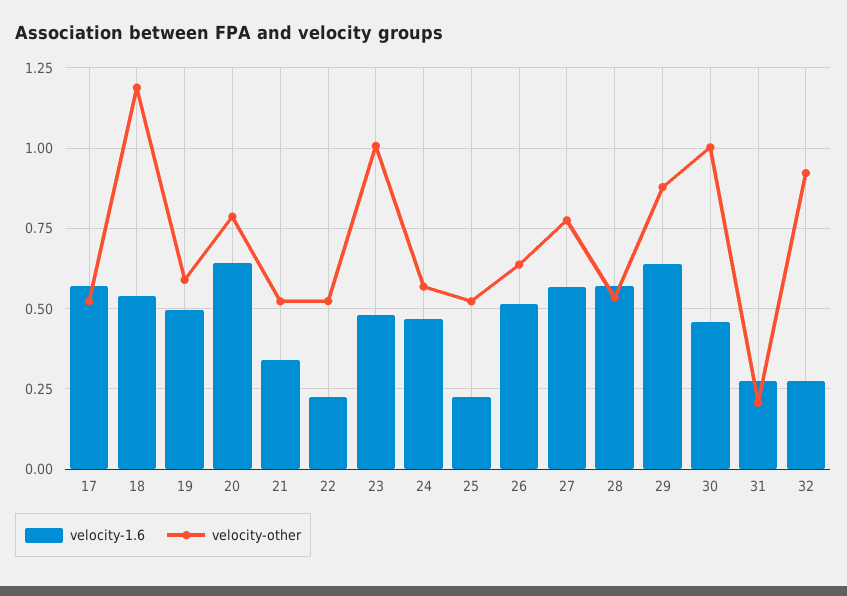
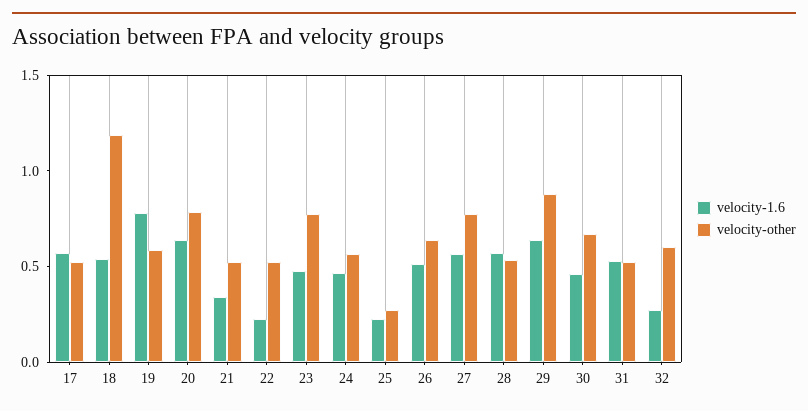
velocity-1.6, 19: 0.5 -> 0.8
velocity-other, 23: 1 -> 0.8
velocity-other, 25: 0.525 -> 0.3
velocity-other, 30: 1 -> 0.7
velocity-1.6, 31: 0.275 -> 0.5
velocity-other, 31: 0.2 -> 0.5
velocity-other, 32: 0.925 -> 0.6

